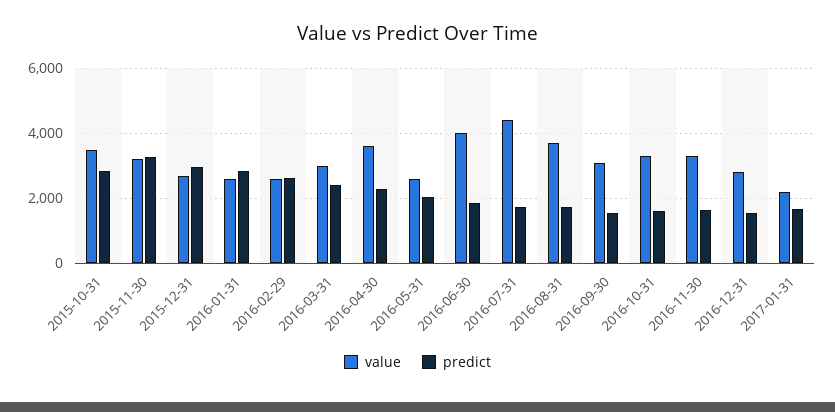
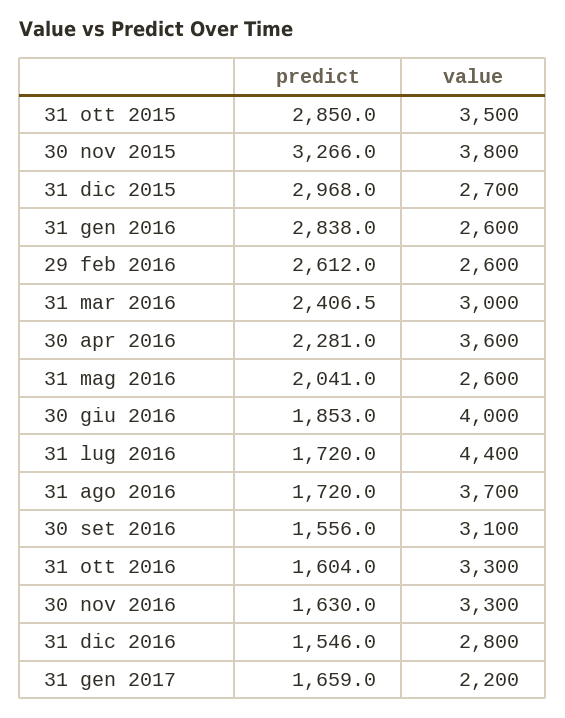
value, 2015-11-30: 3200 -> 3800

